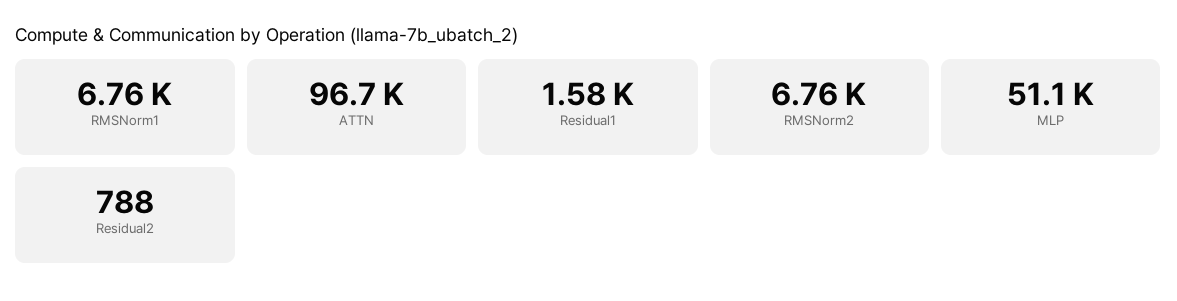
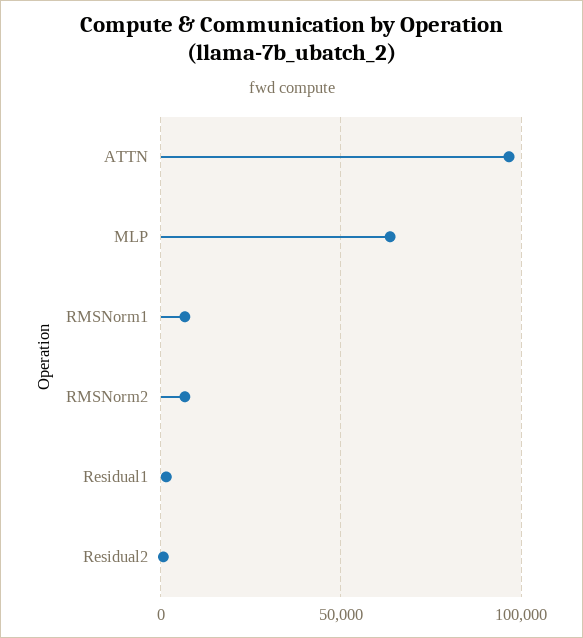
MLP: 51100 -> 65000

